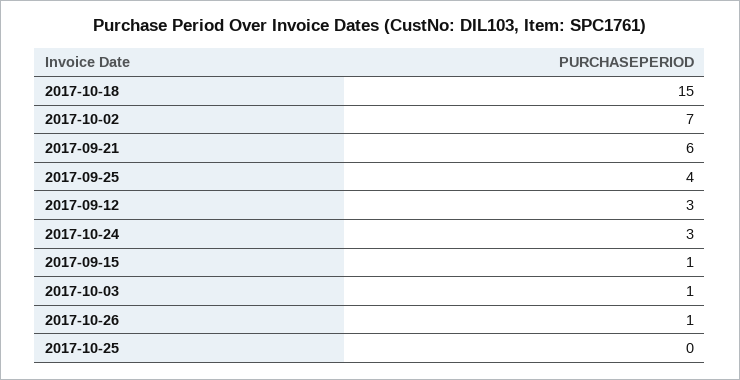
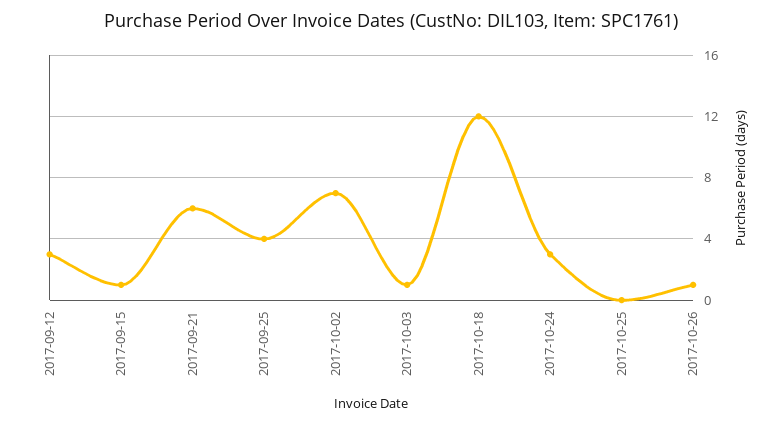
2017-10-18: 15 -> 12

